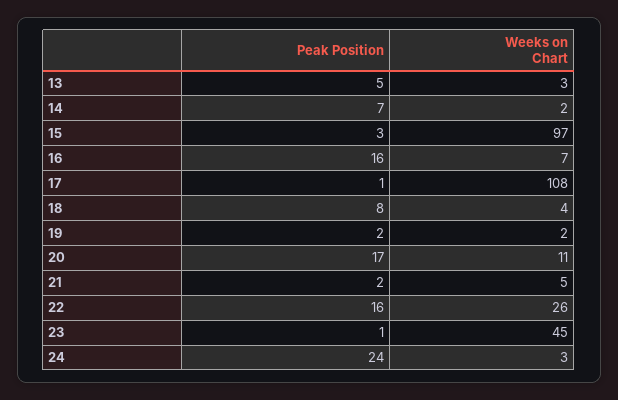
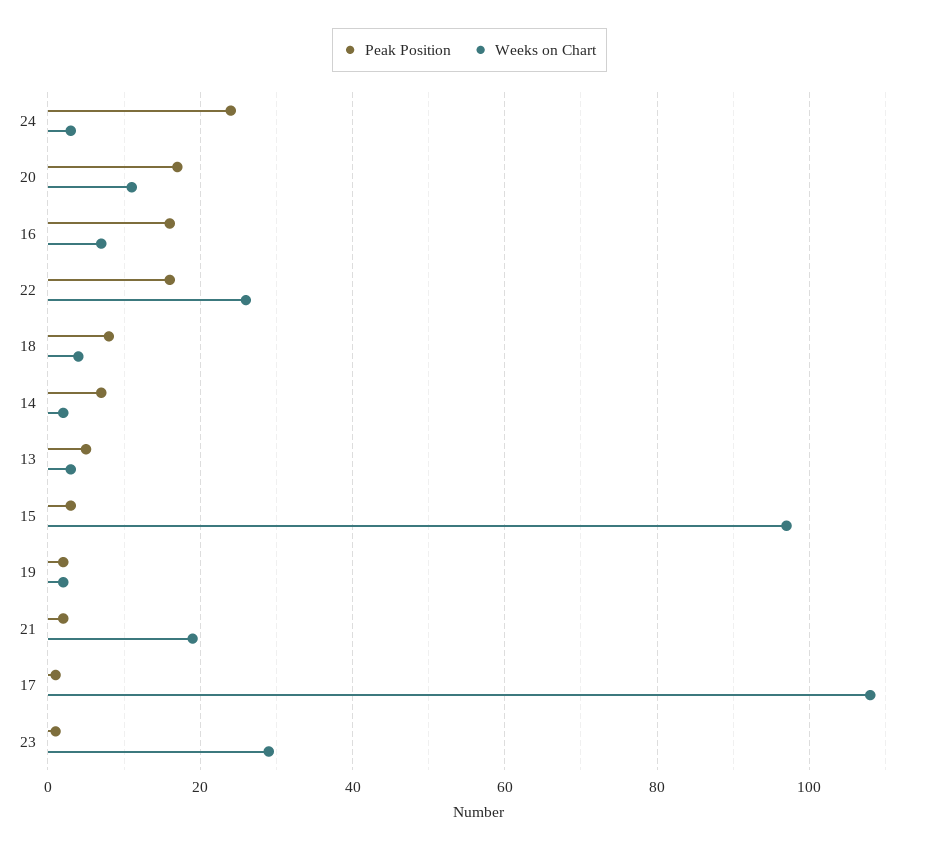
Weeks on Chart, 21: 5 -> 20
Weeks on Chart, 23: 45 -> 30

